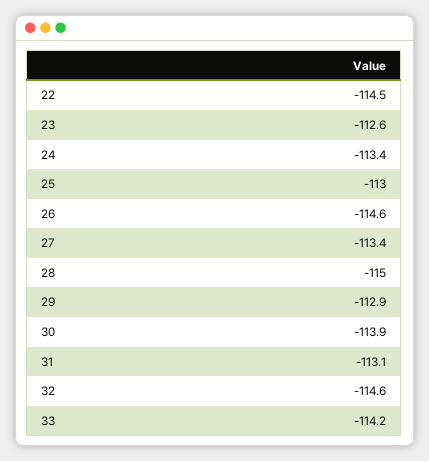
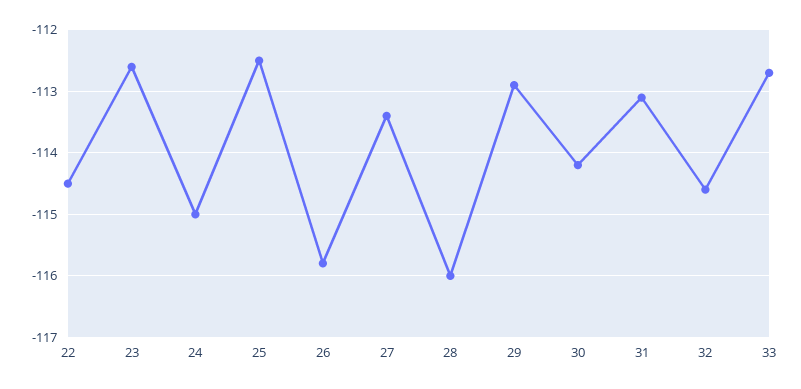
24: -113.4 -> -115
25: -113 -> -112.5
26: -114.6 -> -115.8
28: -115 -> -116
30: -113.9 -> -114.2
33: -114.2 -> -112.7

